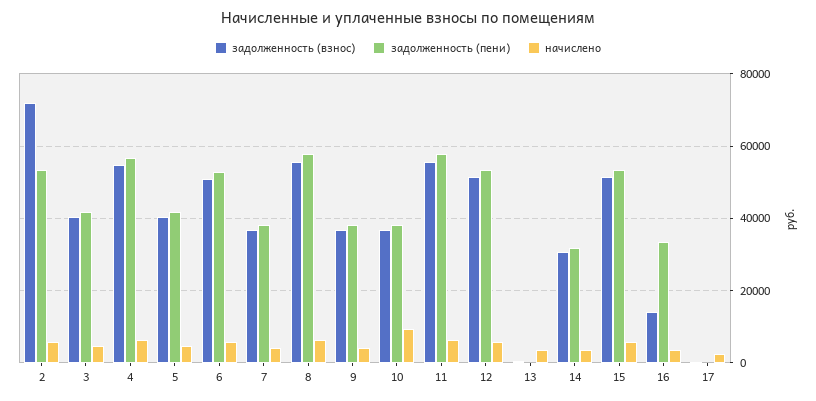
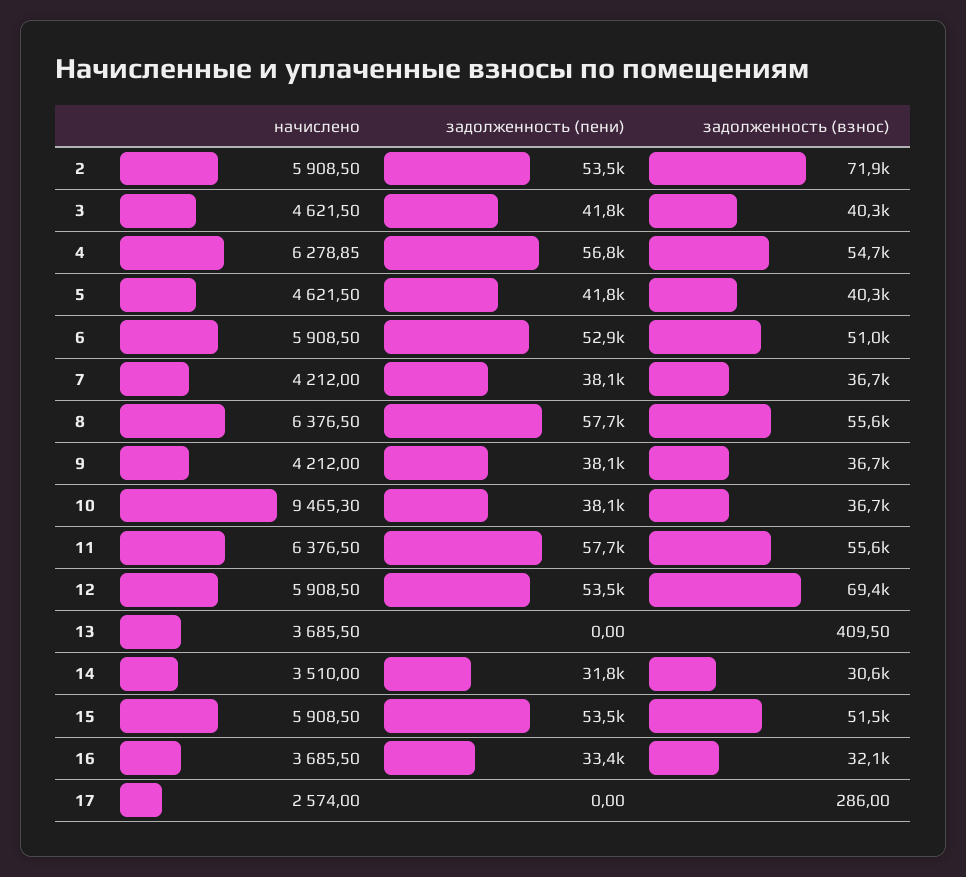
задолженность (взнос), 12: 52000 -> 69400
задолженность (взнос), 16: 14000 -> 32100

